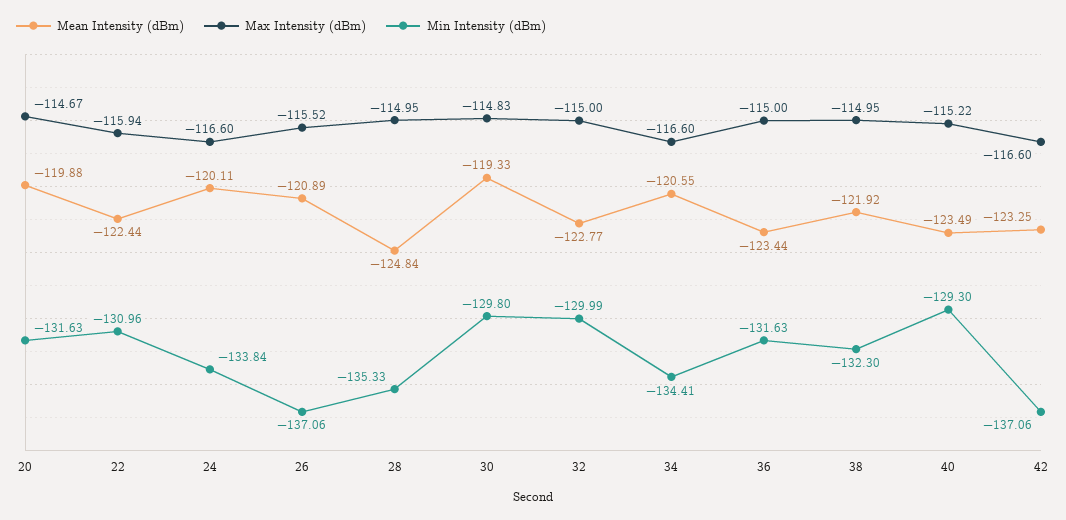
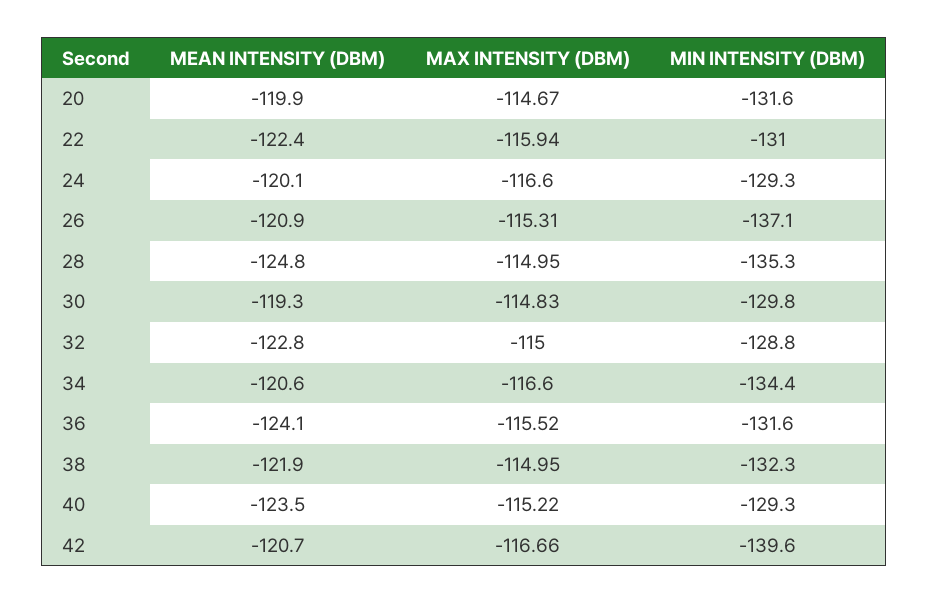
Min Intensity (dBm), 24: -133.84 -> -129.3
Max Intensity (dBm), 26: -115.52 -> -115.31
Min Intensity (dBm), 32: -129.99 -> -128.8
Mean Intensity (dBm), 36: -123.44 -> -124.1
Max Intensity (dBm), 36: -115 -> -115.52
Mean Intensity (dBm), 42: -123.25 -> -120.7
Max Intensity (dBm), 42: -116.6 -> -116.66
Min Intensity (dBm), 42: -137.06 -> -139.6

